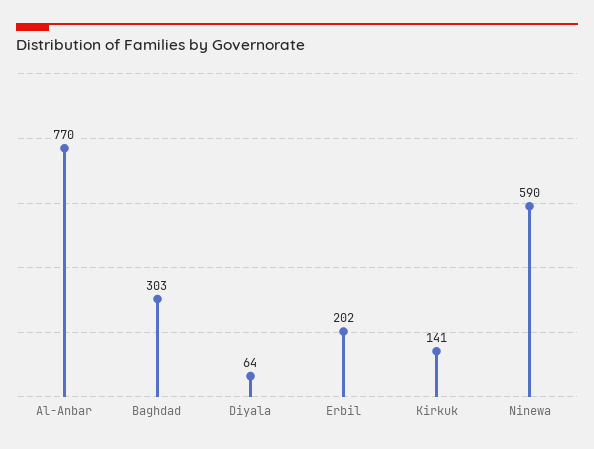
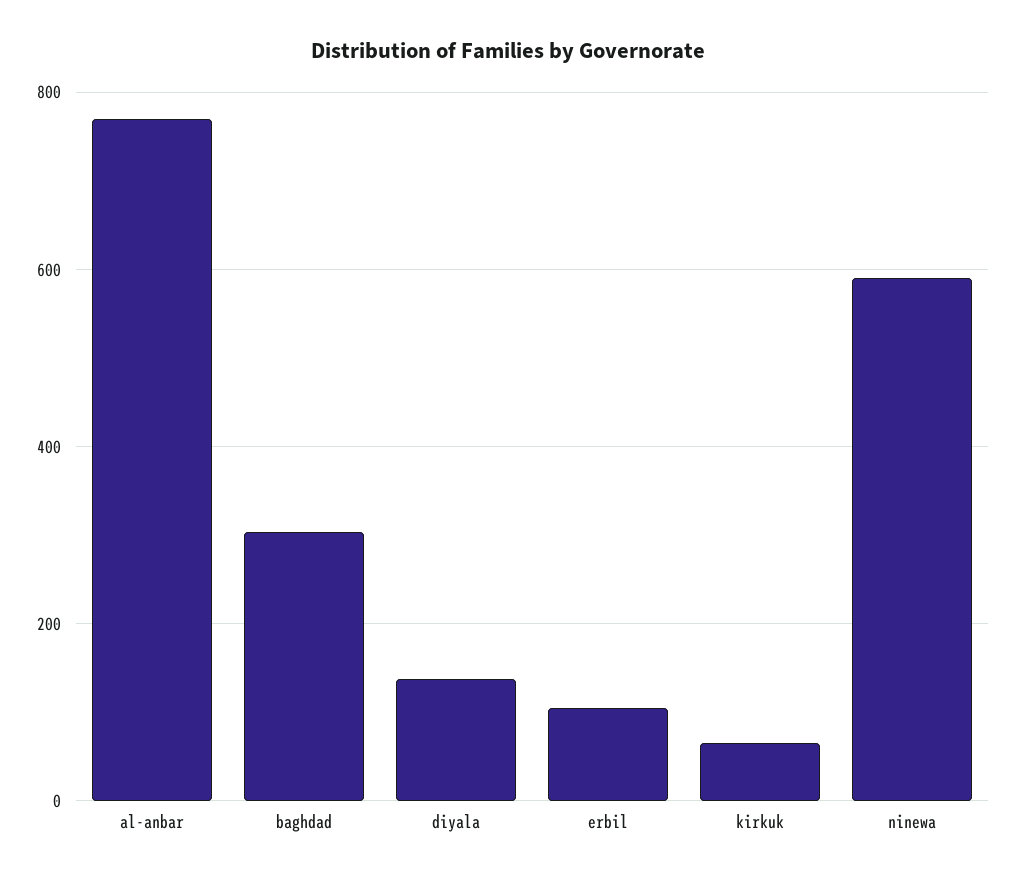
Diyala: 64 -> 140
Erbil: 202 -> 100
Kirkuk: 141 -> 60

